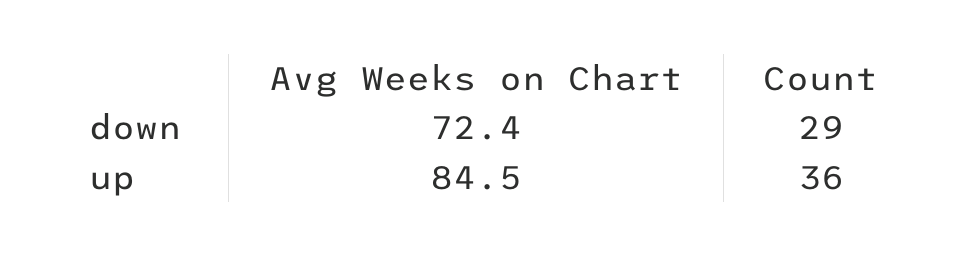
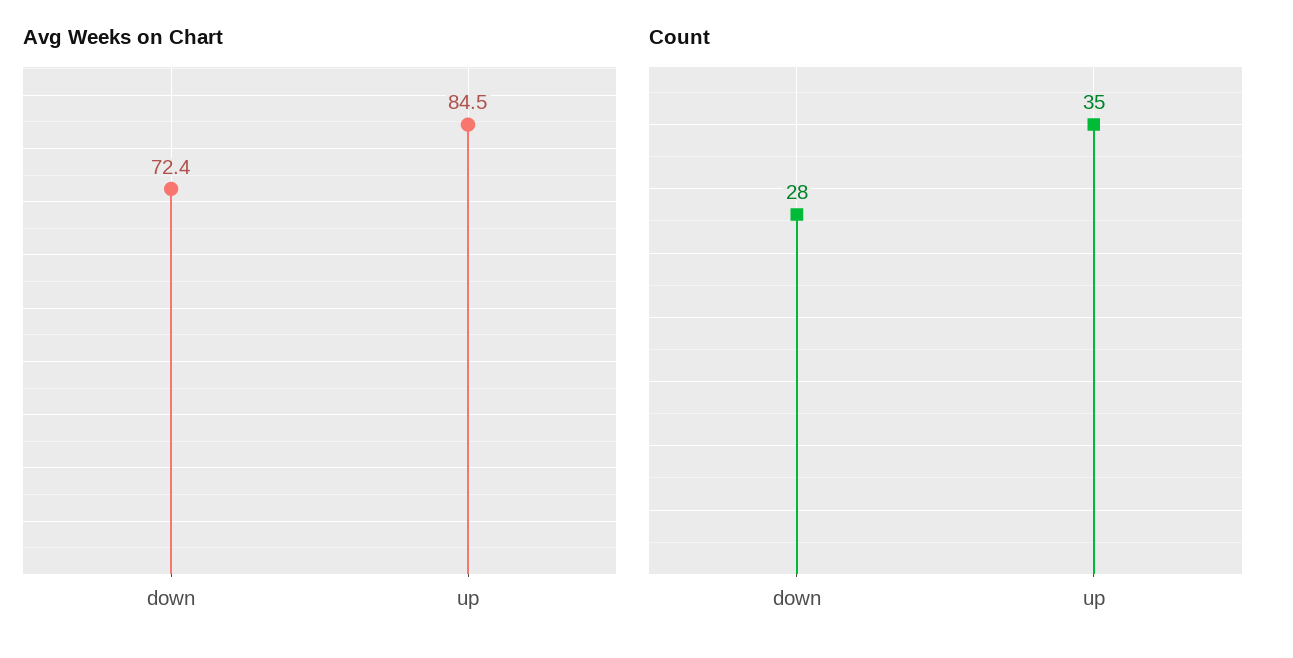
Count, down: 29 -> 28
Count, up: 36 -> 35

